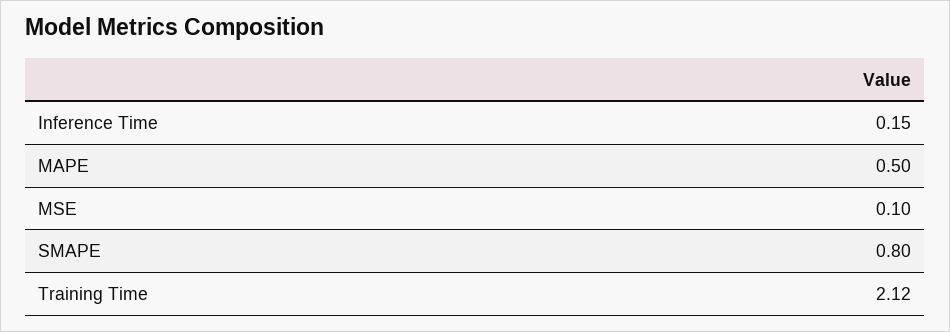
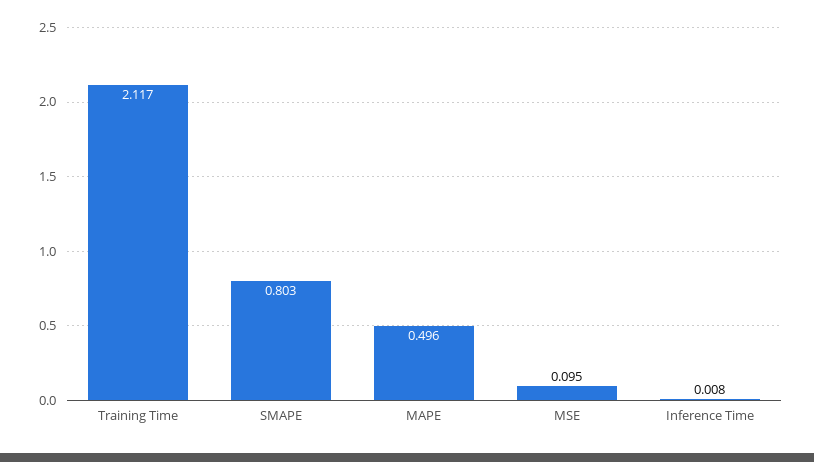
Inference Time: 0.15 -> 0.008

